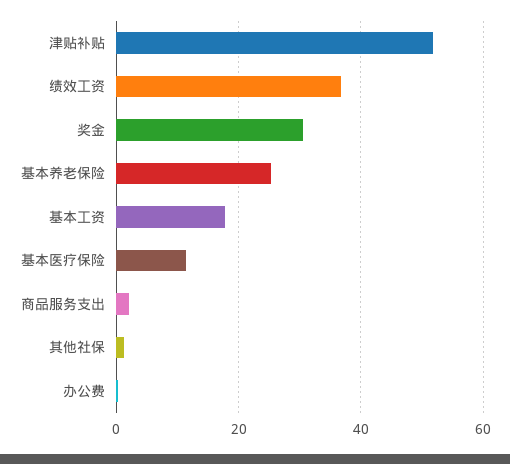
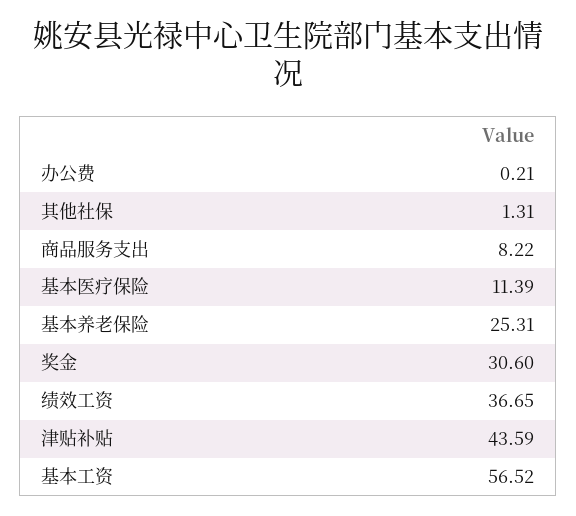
津贴补贴: 52 -> 43.59
基本工资: 18 -> 56.52
商品服务支出: 2 -> 8.22

